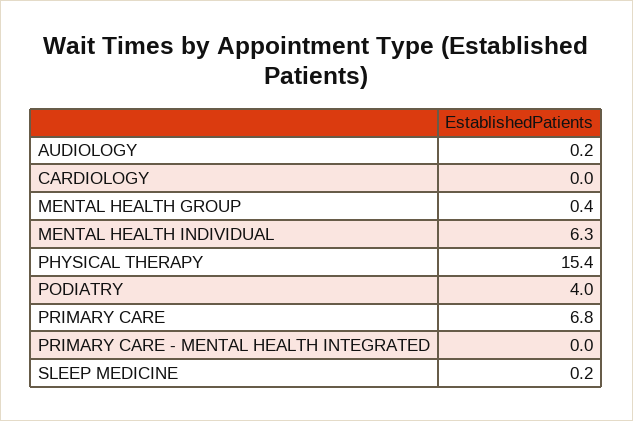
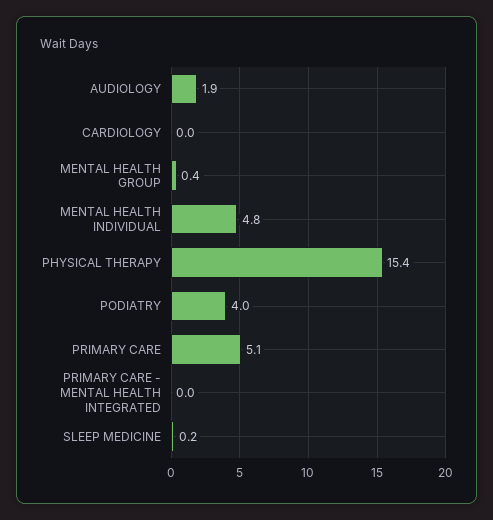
AUDIOLOGY: 0.2 -> 1.9
MENTAL HEALTH INDIVIDUAL: 6.3 -> 4.8
PRIMARY CARE: 6.8 -> 5.1

